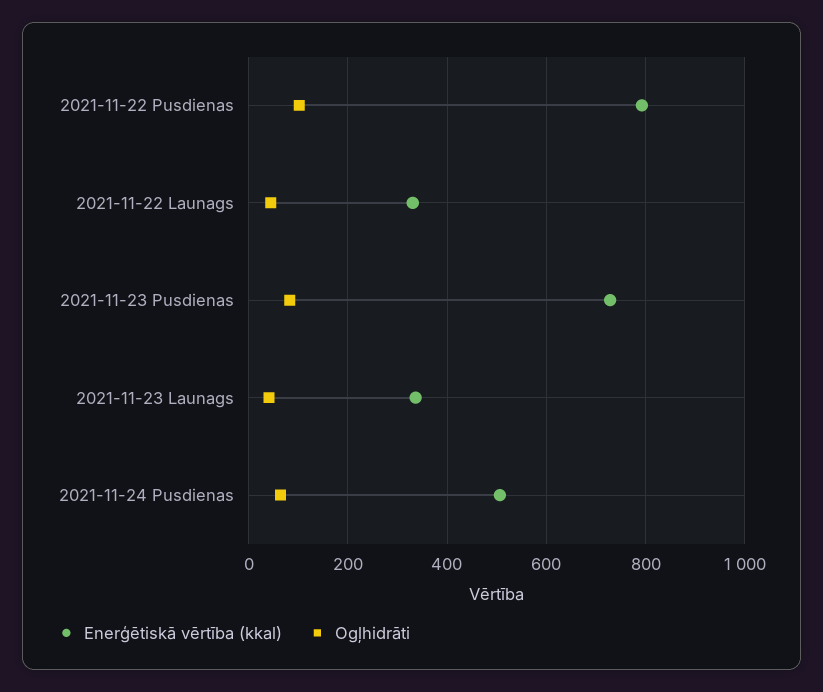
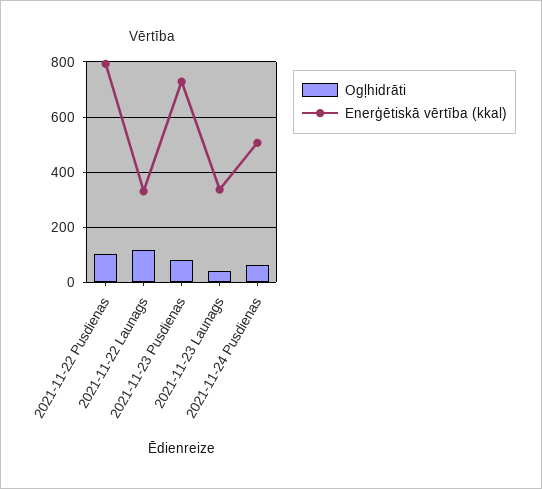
Ogļhidrāti, 2021-11-22 Launags: 40 -> 125

